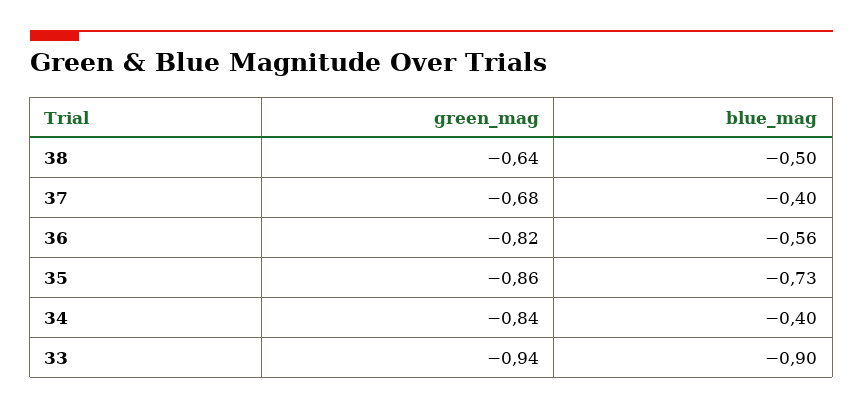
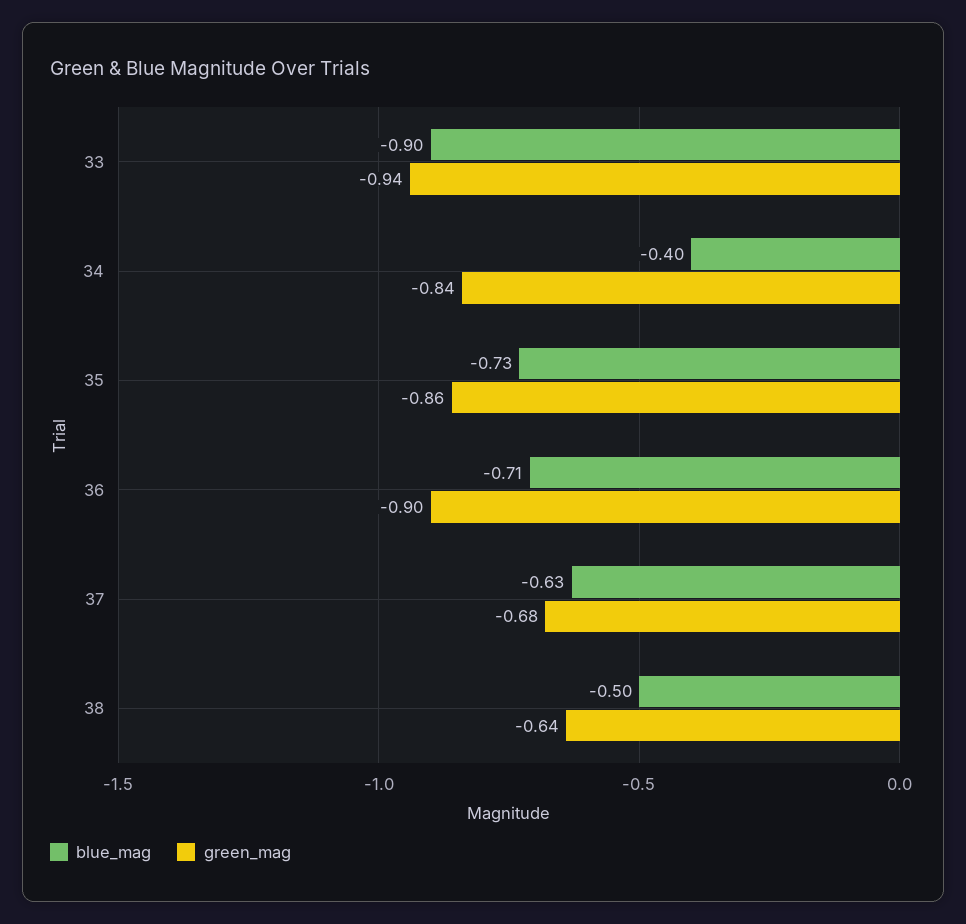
blue_mag, 37: -0.4 -> -0.63
green_mag, 36: -0.82 -> -0.9
blue_mag, 36: -0.56 -> -0.71

